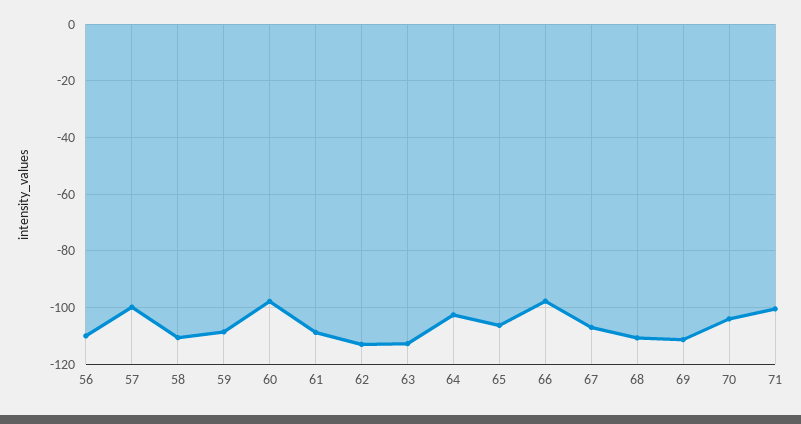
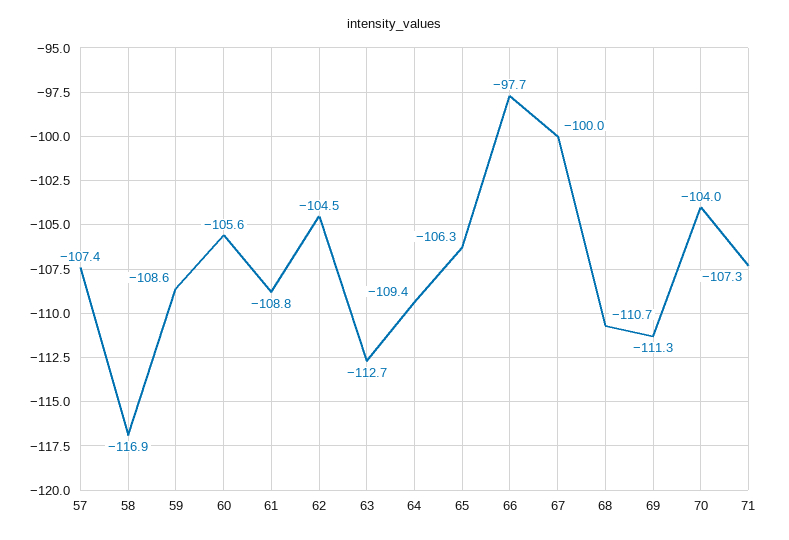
56: -110 -> none
57: -100 -> -107.4
58: -110 -> -116.9
60: -97.5 -> -105.6
62: -112.5 -> -104.5
64: -102.5 -> -109.4
67: -107.5 -> -100
71: -100 -> -107.3

